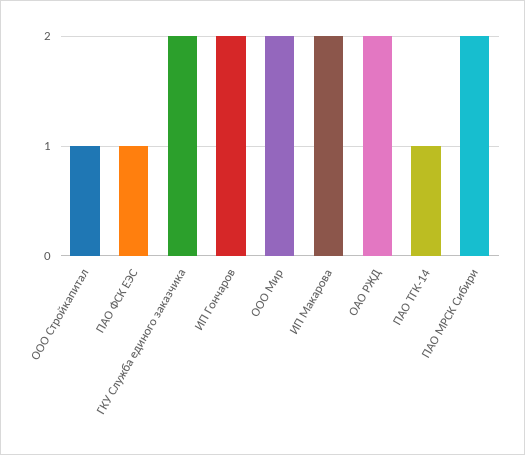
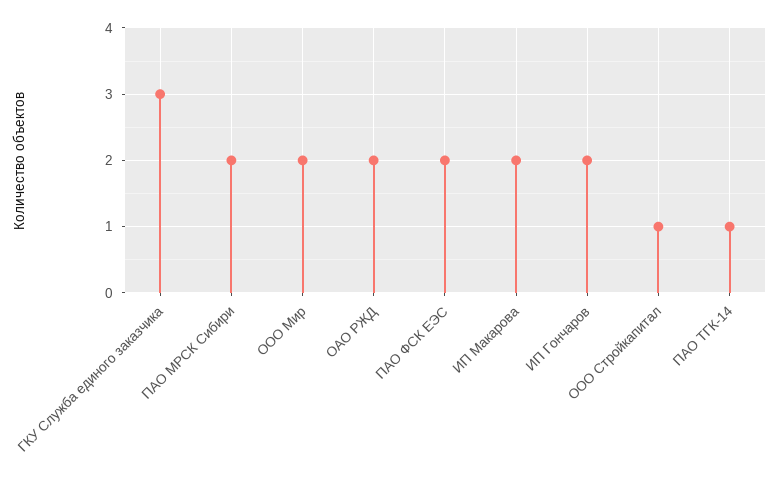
ПАО ФСК ЕЭС: 1 -> 2
ГКУ Служба единого заказчика: 2 -> 3

